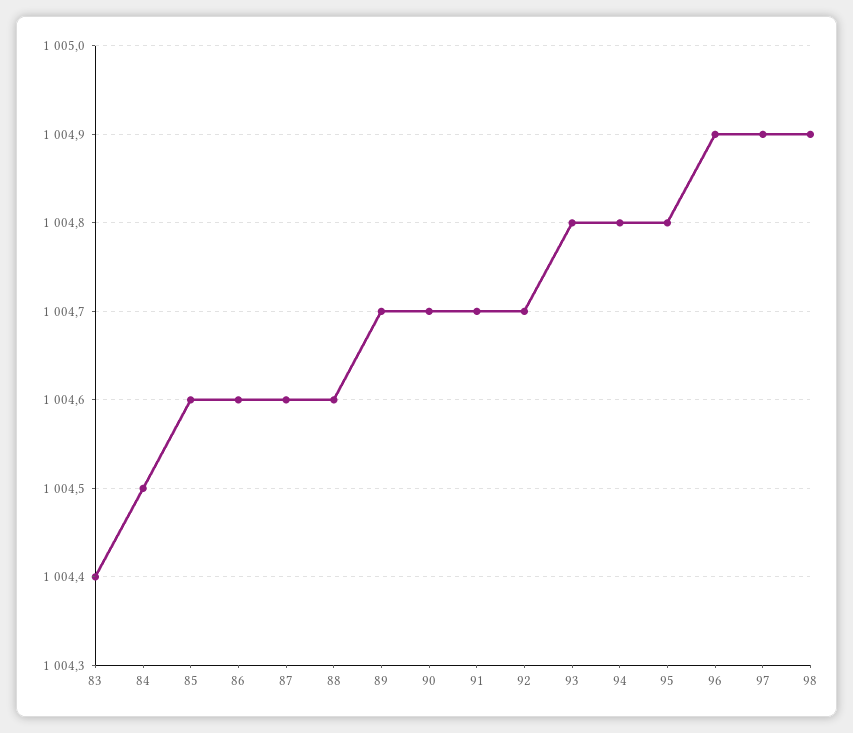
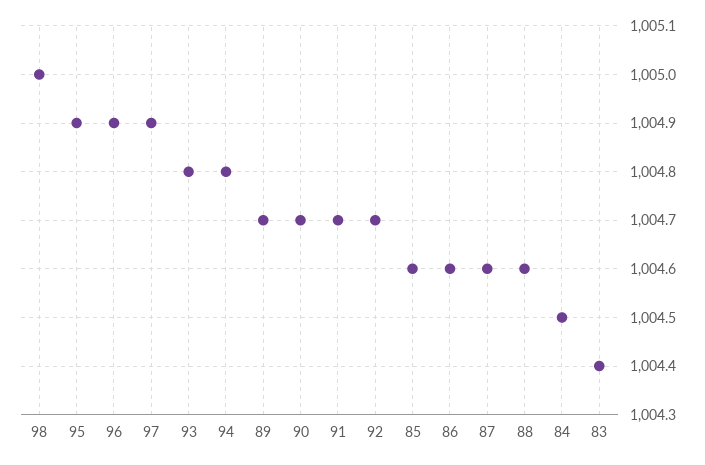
95: 1004.8 -> 1004.9
98: 1004.9 -> 1005

